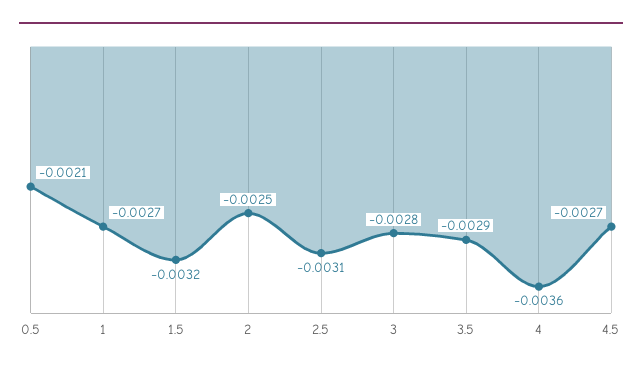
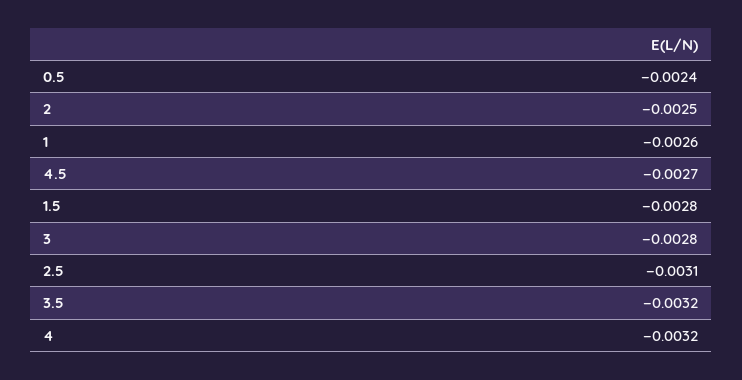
0.5: -0.0021 -> -0.0024
1: -0.0027 -> -0.0026
1.5: -0.0032 -> -0.0028
3.5: -0.0029 -> -0.0032
4: -0.0036 -> -0.0032

